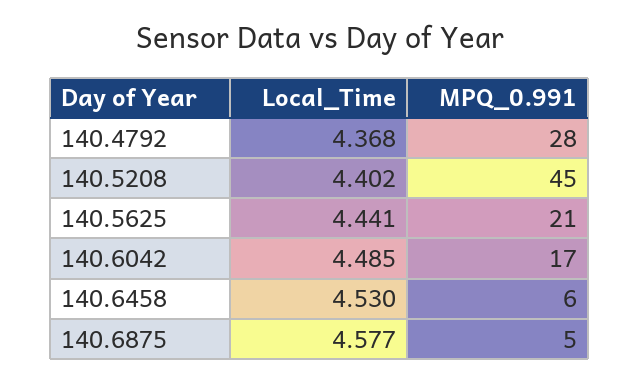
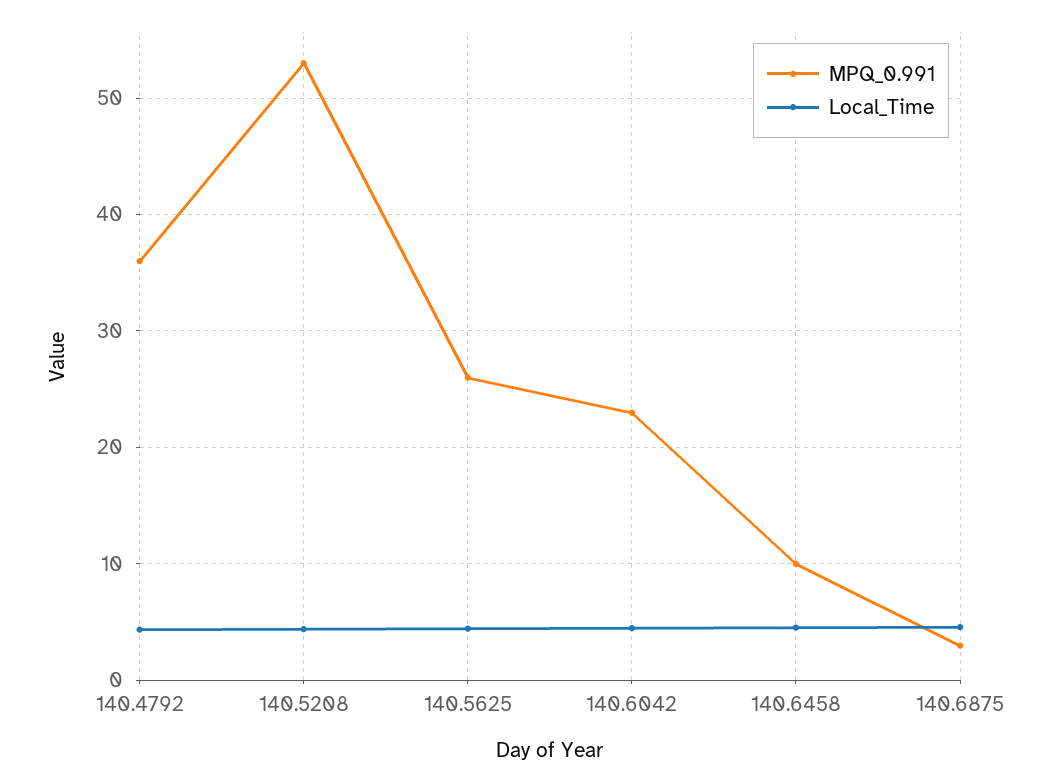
MPQ_0.991, 140.4792: 28 -> 36
MPQ_0.991, 140.5208: 45 -> 53
MPQ_0.991, 140.5625: 21 -> 26
MPQ_0.991, 140.6042: 17 -> 23
MPQ_0.991, 140.6458: 6 -> 10
MPQ_0.991, 140.6875: 5 -> 3

